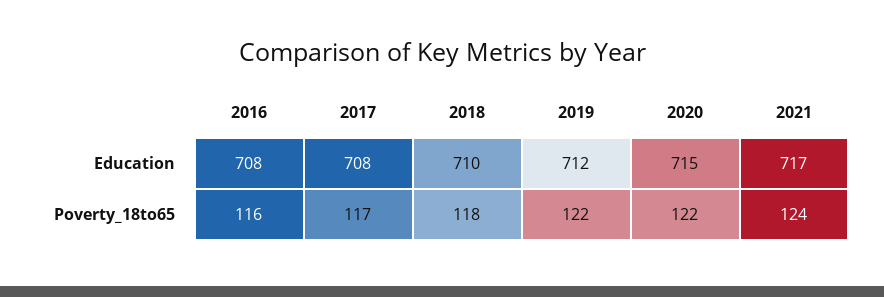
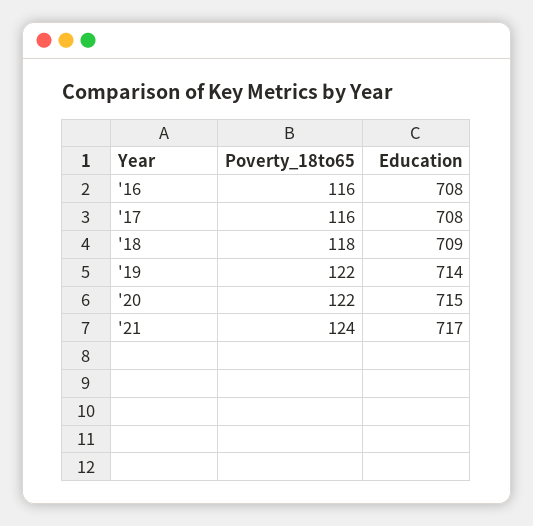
2018, Education: 710 -> 709
2019, Education: 712 -> 714
2017, Poverty_18to65: 117 -> 116

